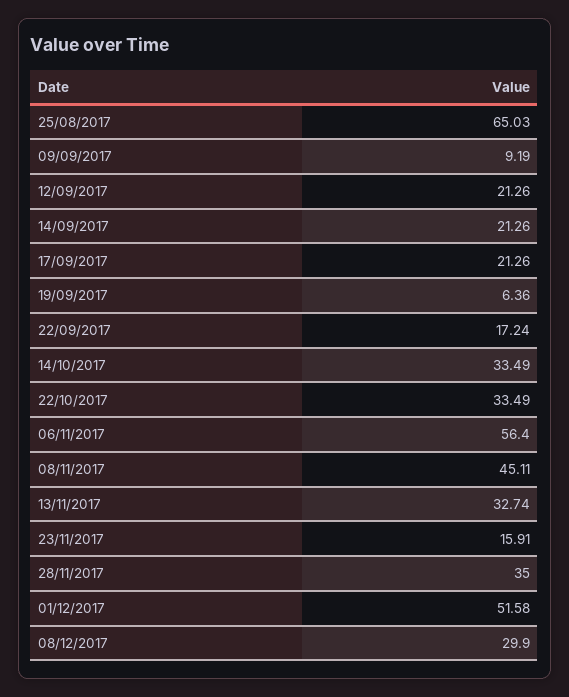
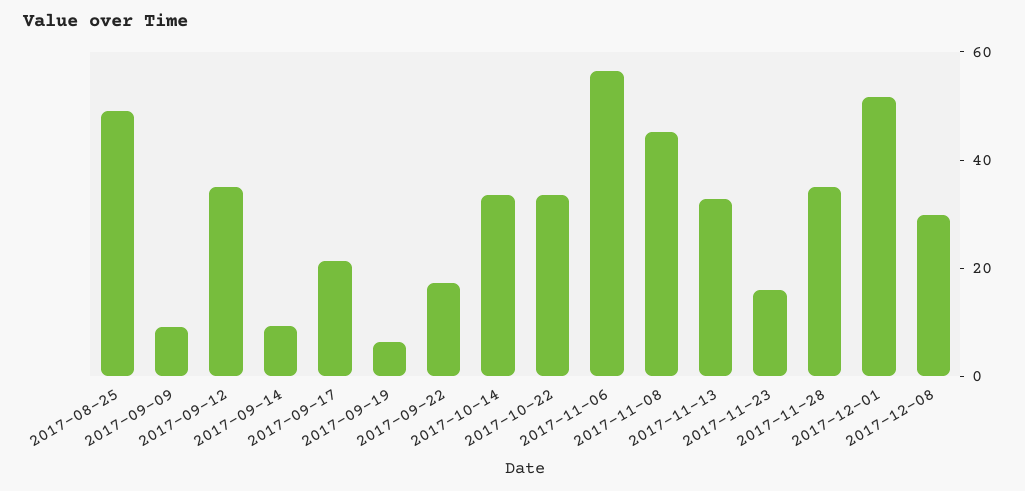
25/08/2017: 65.03 -> 50
12/09/2017: 21.26 -> 35
14/09/2017: 21.26 -> 10

